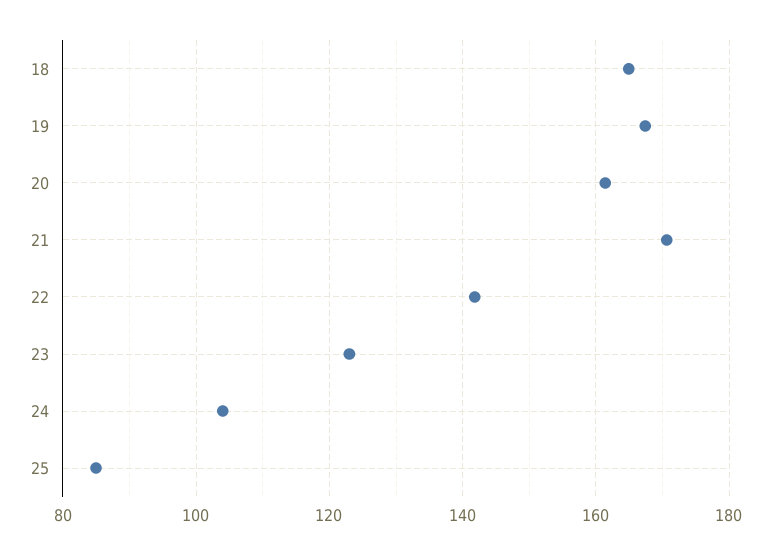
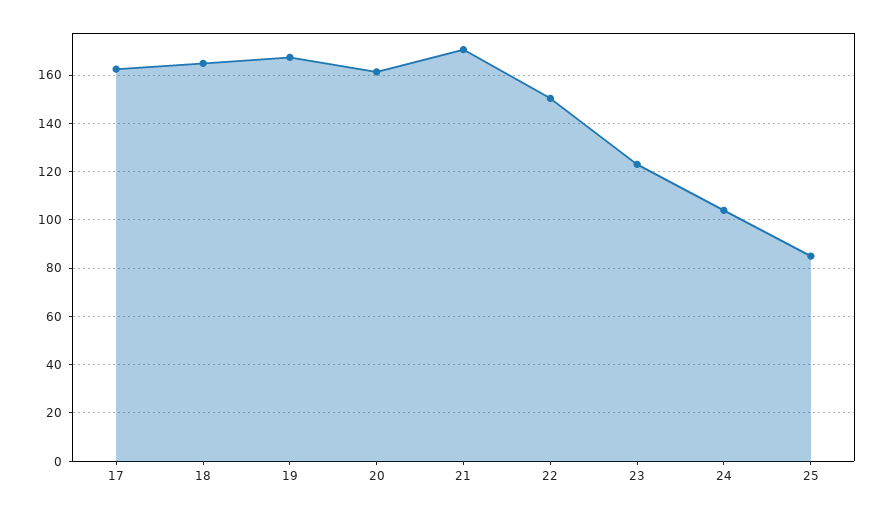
22: 142 -> 150
17: none -> 162.5

